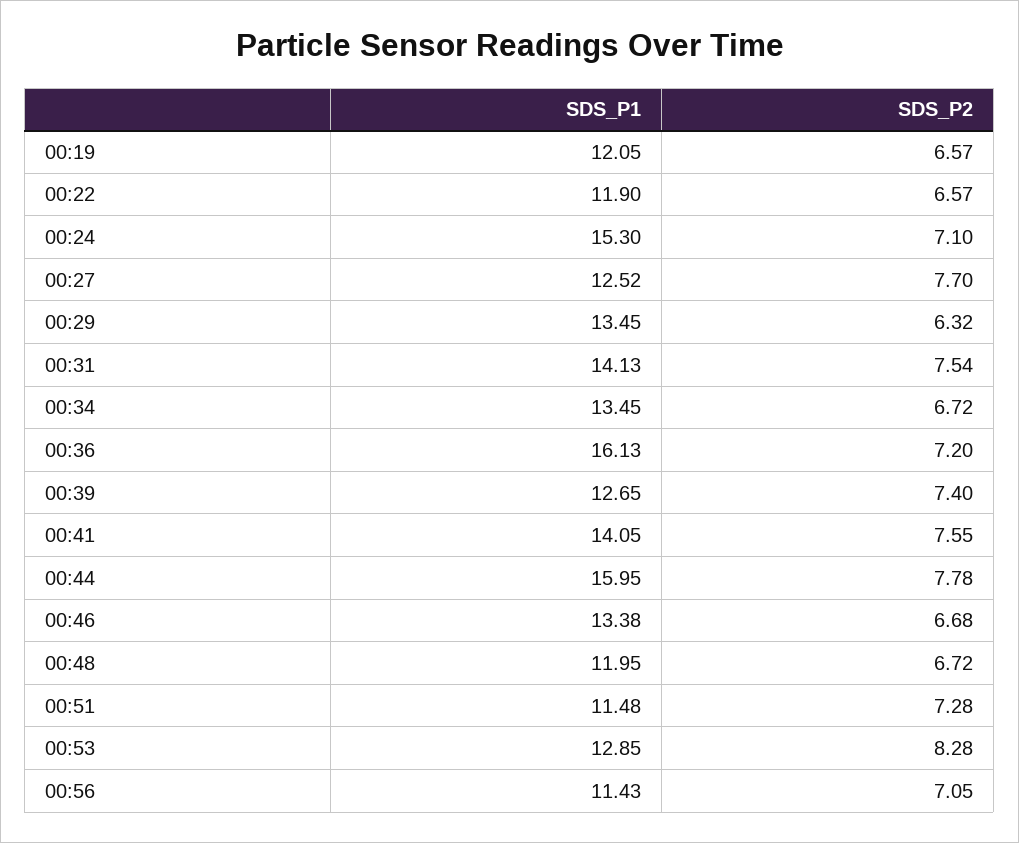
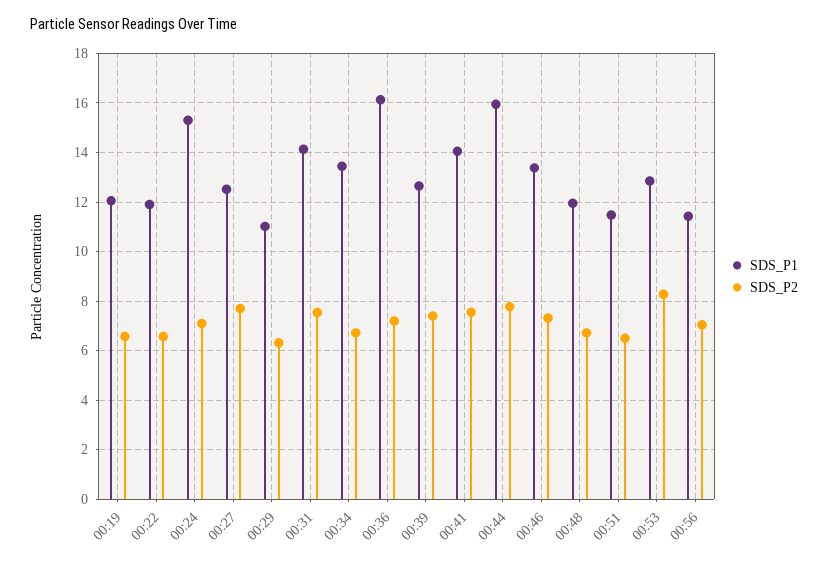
SDS_P1, 00:29: 13.45 -> 11
SDS_P2, 00:46: 6.68 -> 7.25
SDS_P2, 00:51: 7.28 -> 6.5

